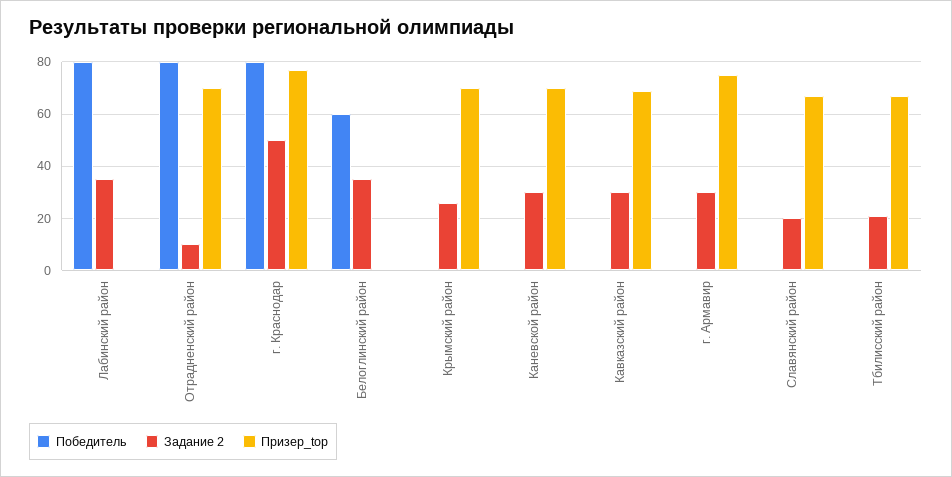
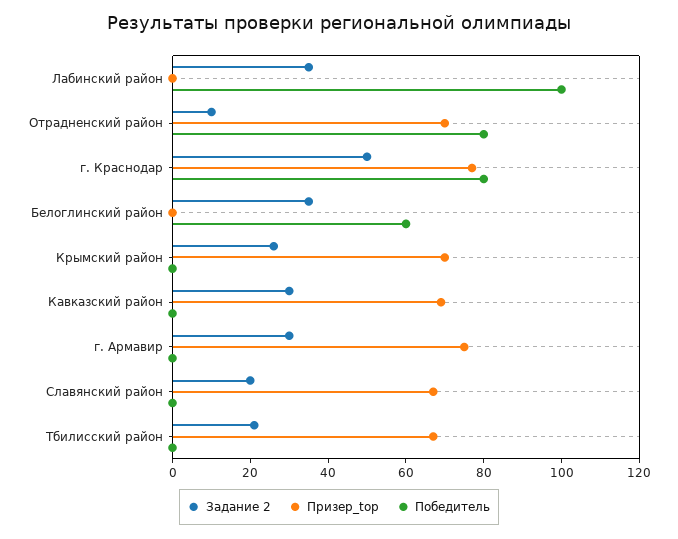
Победитель, Лабинский район: 80 -> 100
Победитель, Каневской район: 0 -> none
Задание 2, Каневской район: 30 -> none
Призер_top, Каневской район: 70 -> none

